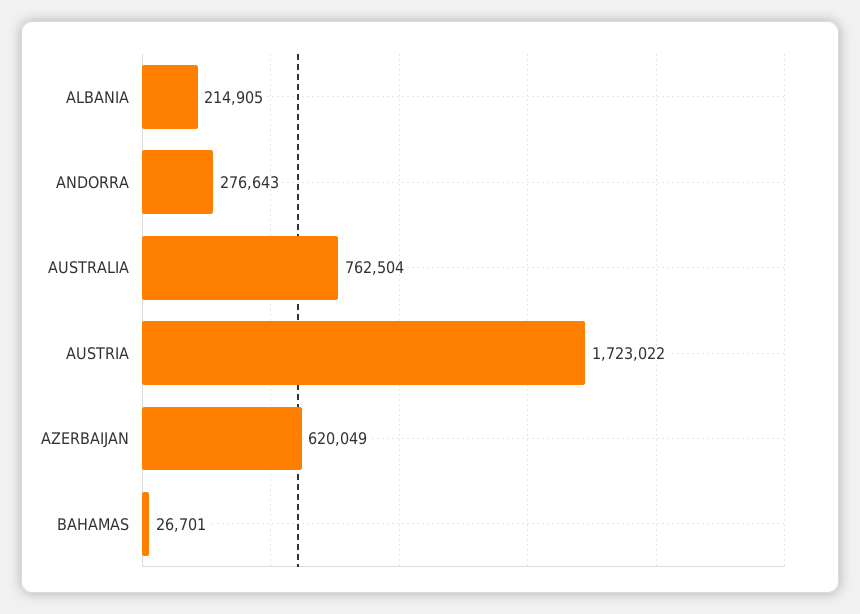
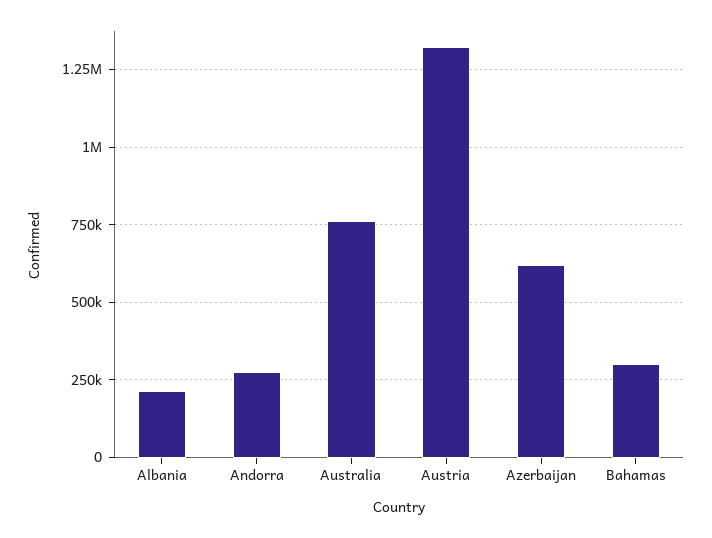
AUSTRIA: 1723022 -> 1325000
BAHAMAS: 26701 -> 300000

